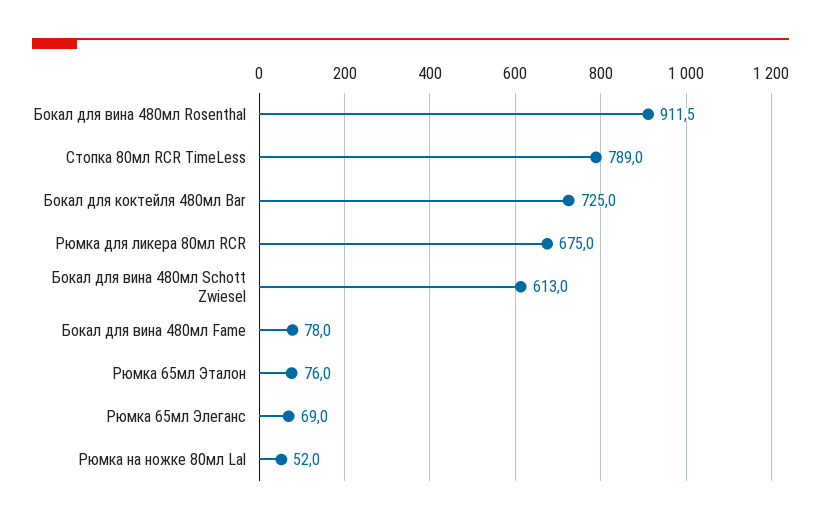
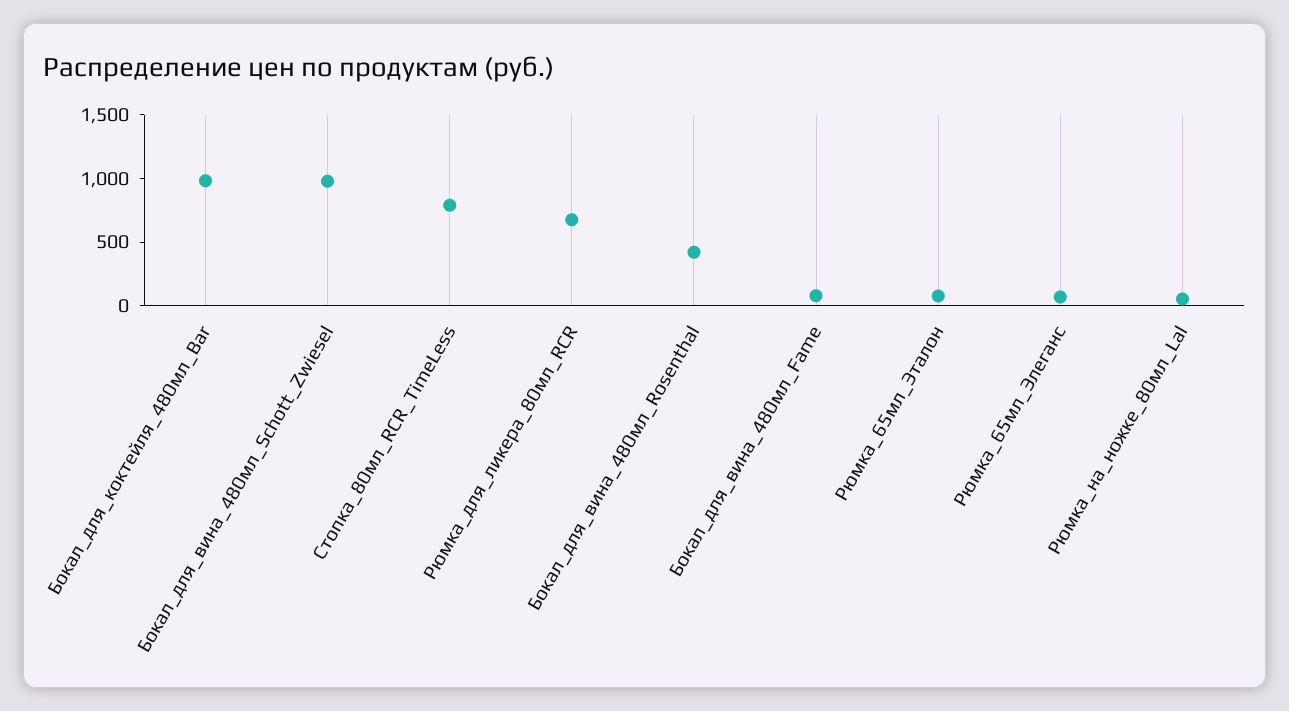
Бокал для вина 480мл Rosenthal: 911.5 -> 400
Бокал для коктейля 480мл Bar: 725 -> 1000
Бокал для вина 480мл Schott Zwiesel: 613 -> 1000

